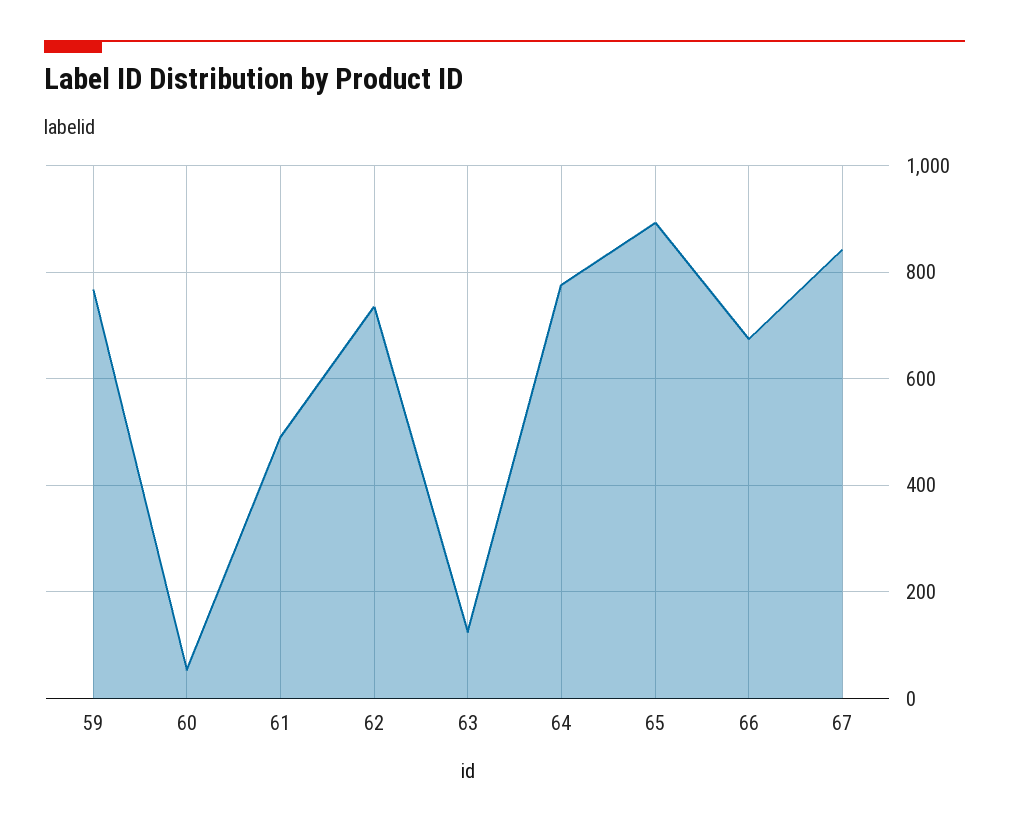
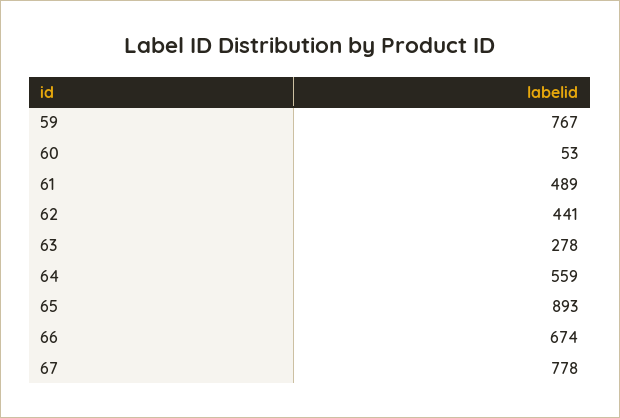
62: 740 -> 441
63: 120 -> 278
64: 780 -> 559
67: 840 -> 778

